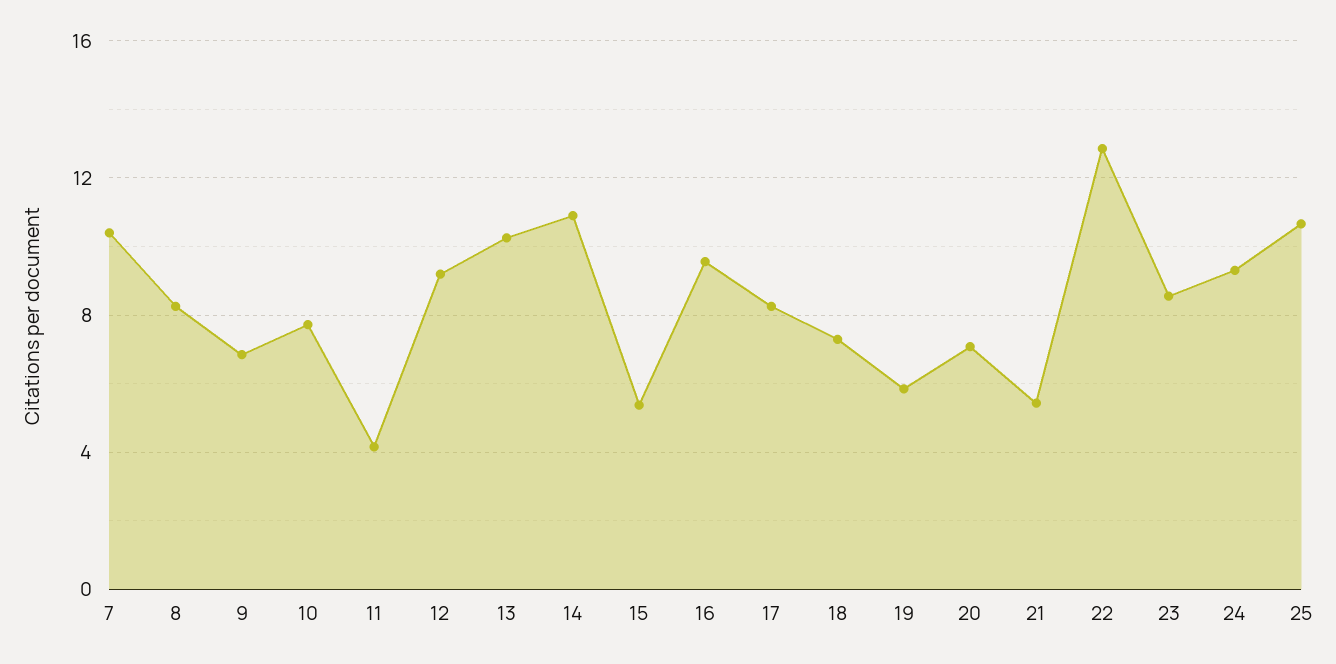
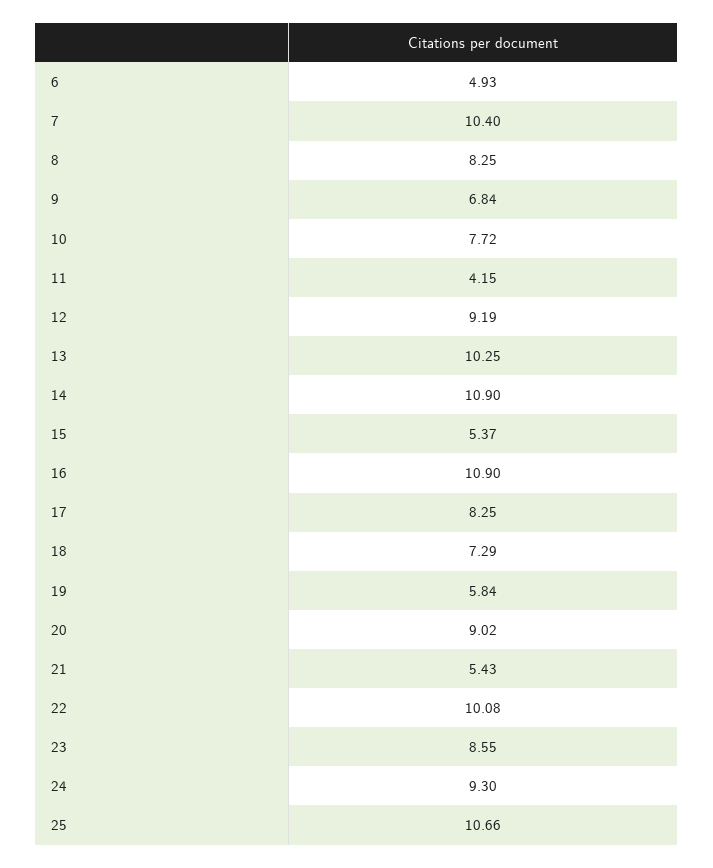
16: 9.5 -> 10.9
20: 7 -> 9.02
22: 13 -> 10.08
6: none -> 4.93

